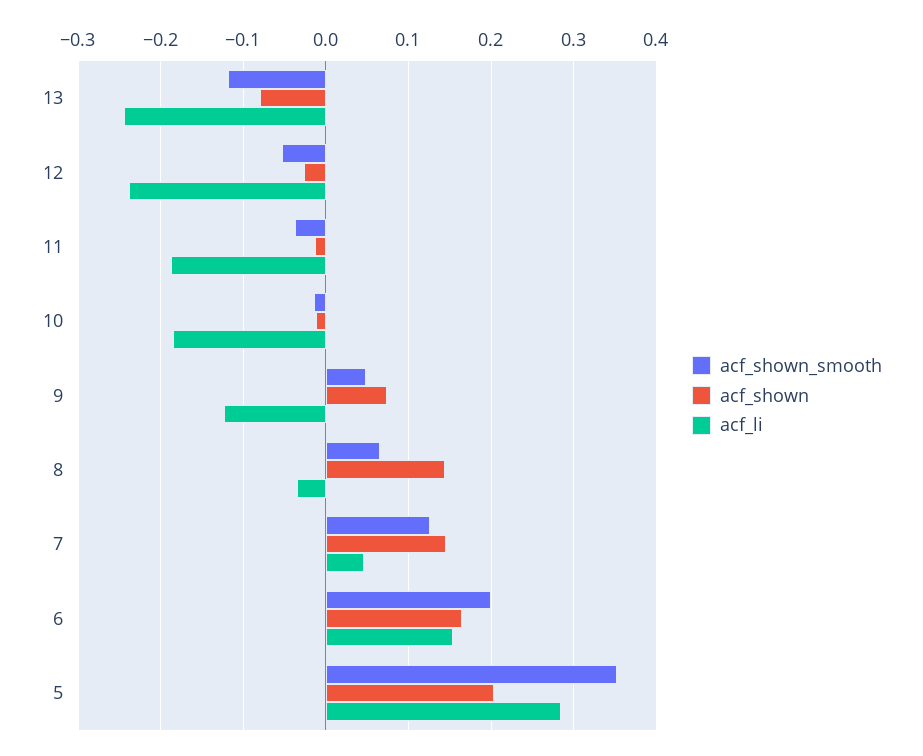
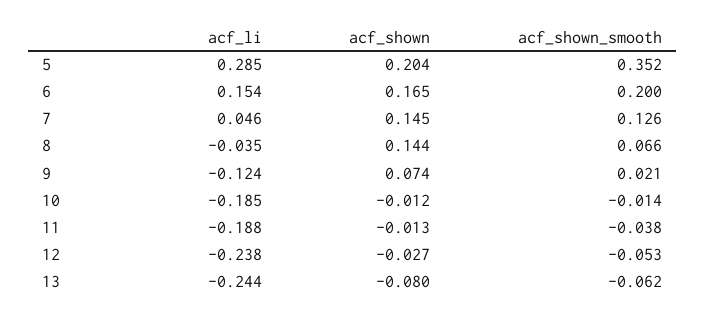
acf_shown_smooth, 13: -0.12 -> -0.062
acf_shown_smooth, 9: 0.05 -> 0.021

